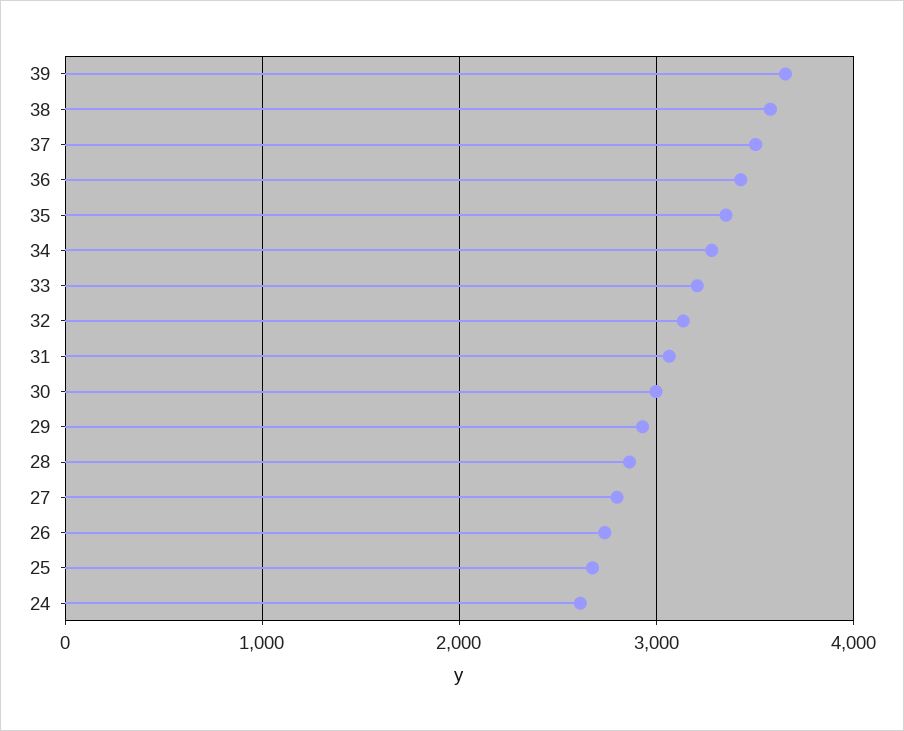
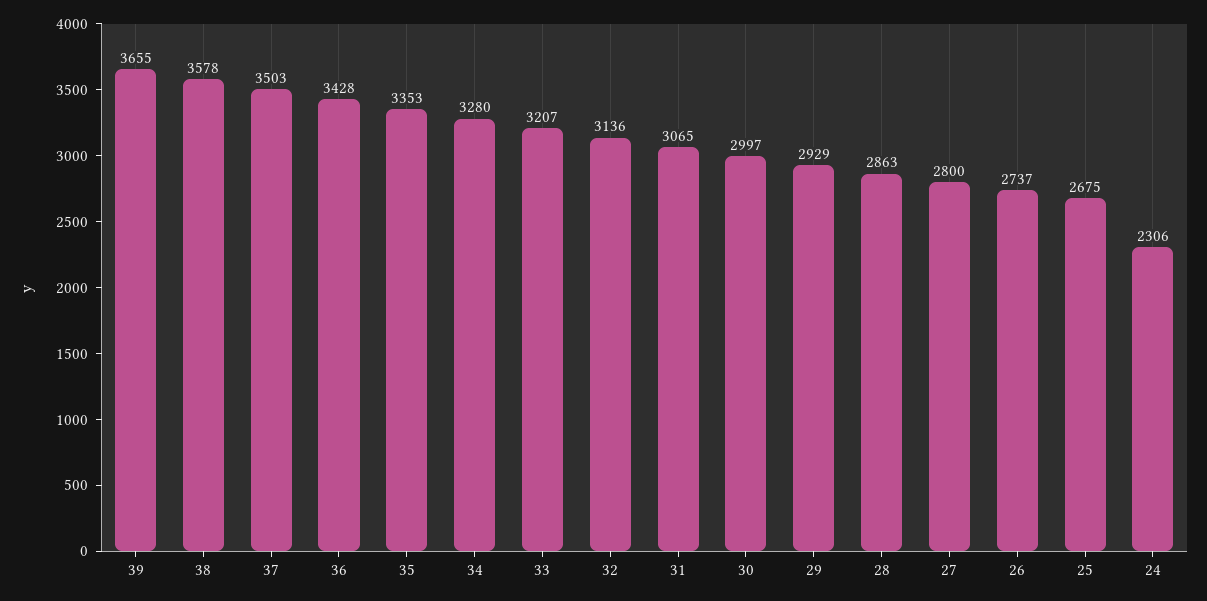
24: 2600 -> 2306

